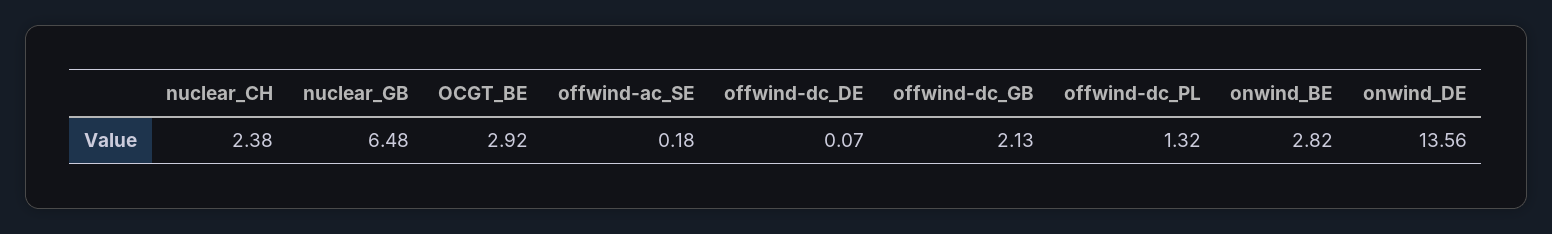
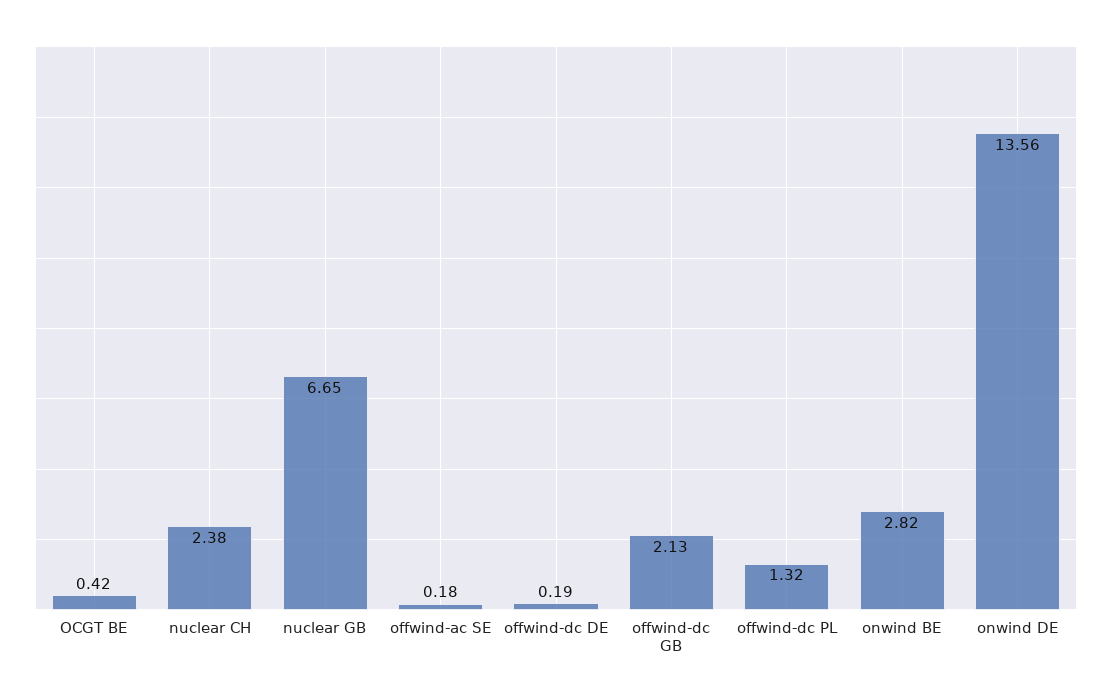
nuclear_GB: 6.48 -> 6.65
OCGT_BE: 2.92 -> 0.42
offwind-dc_DE: 0.07 -> 0.19

